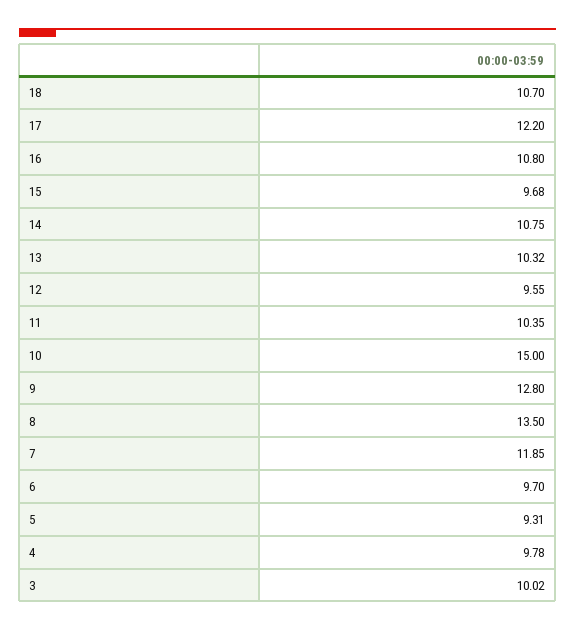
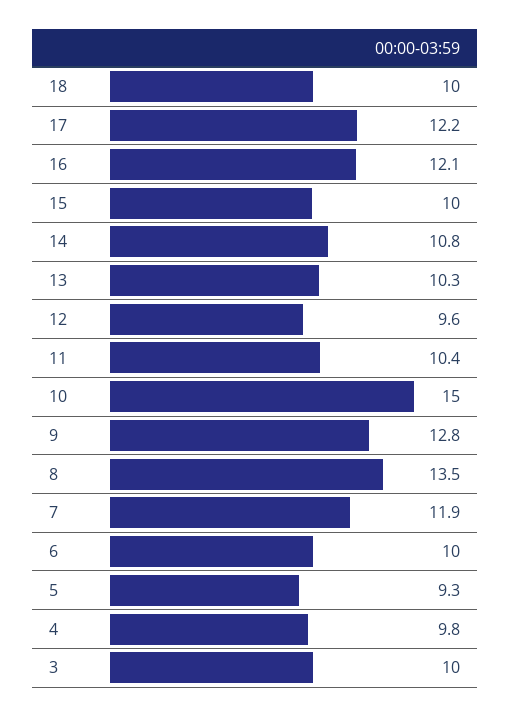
18: 10.7 -> 10
16: 10.8 -> 12.1
15: 9.68 -> 10
6: 9.7 -> 10

